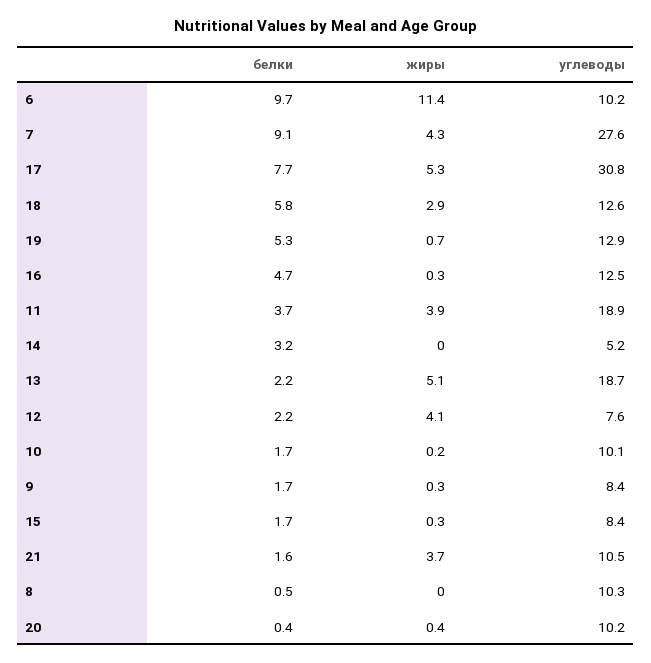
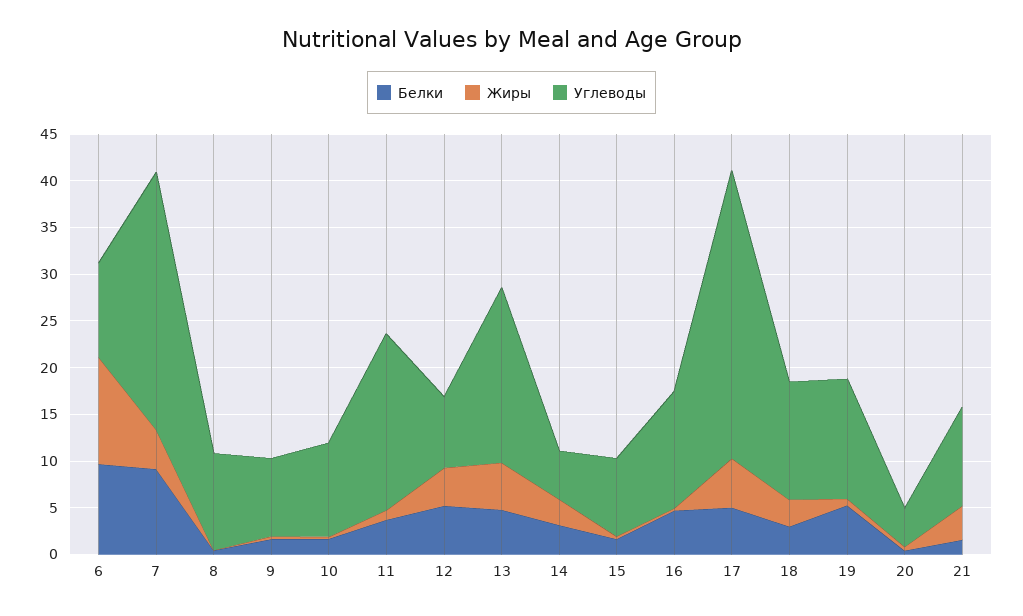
белки, 17: 7.7 -> 5
белки, 18: 5.8 -> 3
жиры, 11: 3.9 -> 1
жиры, 14: 0 -> 3
белки, 13: 2.2 -> 5
белки, 12: 2.2 -> 5
углеводы, 20: 10.2 -> 4

